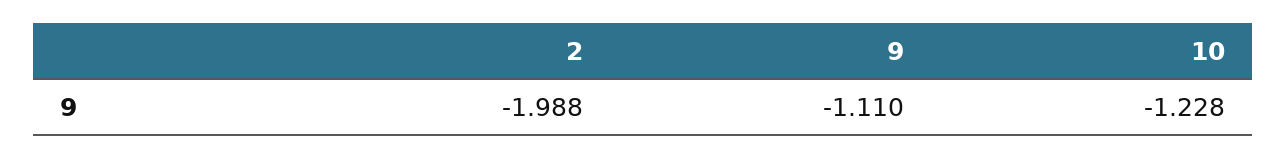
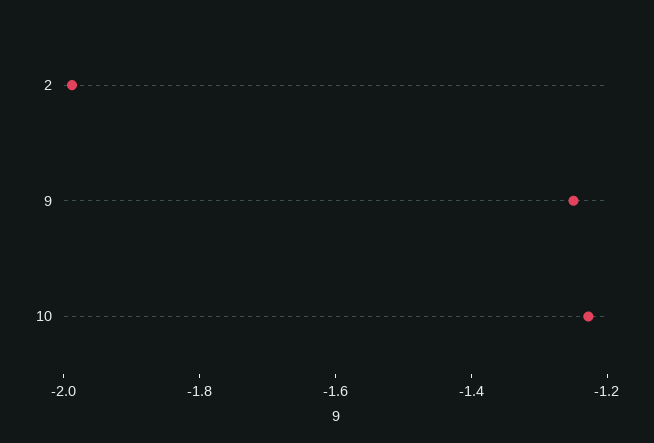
9: -1.11 -> -1.25

